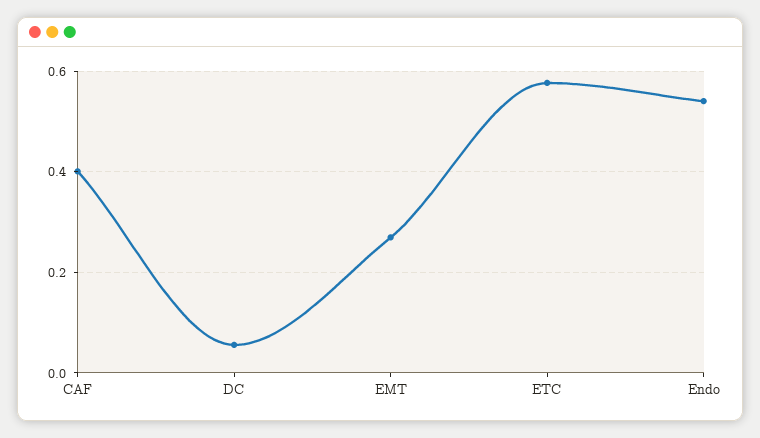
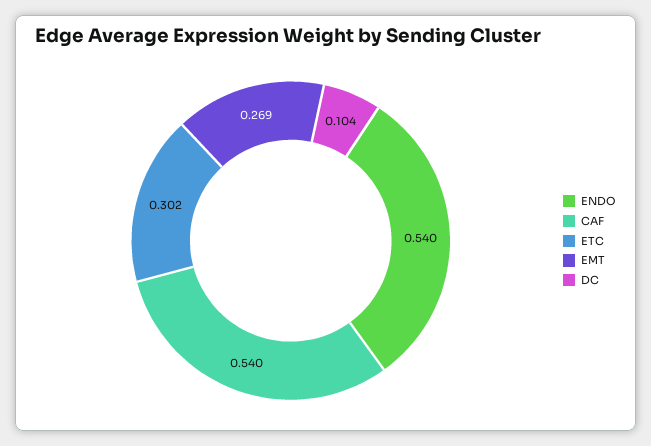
CAF: 0.4 -> 0.54
DC: 0.06 -> 0.104
ETC: 0.58 -> 0.302

